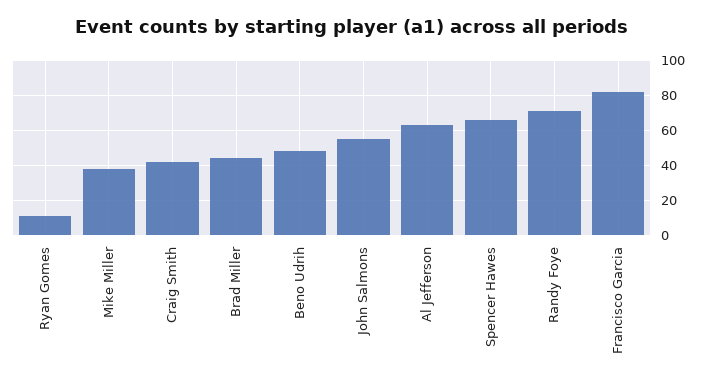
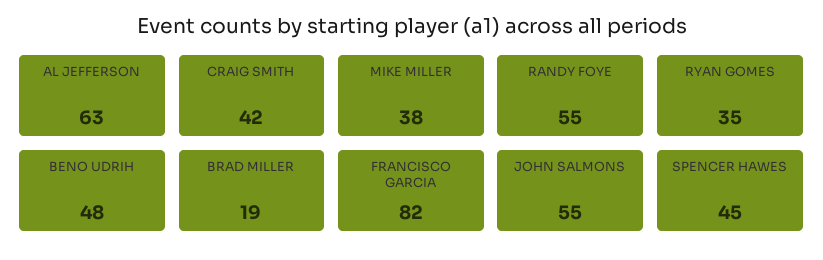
Ryan Gomes: 10 -> 35
Brad Miller: 45 -> 19
Spencer Hawes: 65 -> 45
Randy Foye: 70 -> 55

